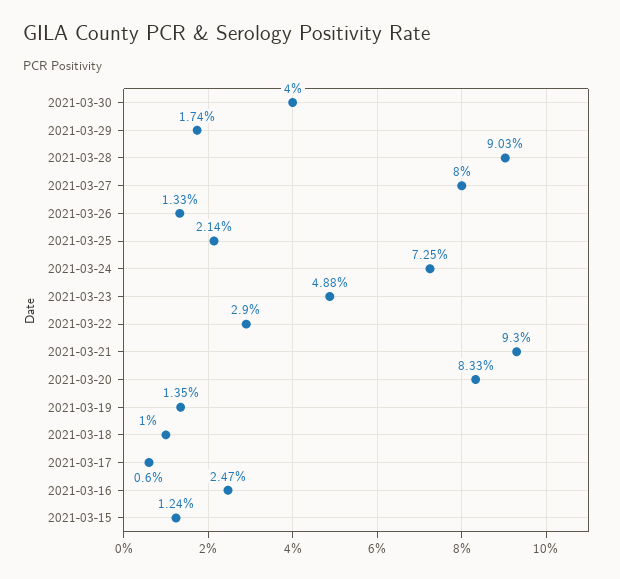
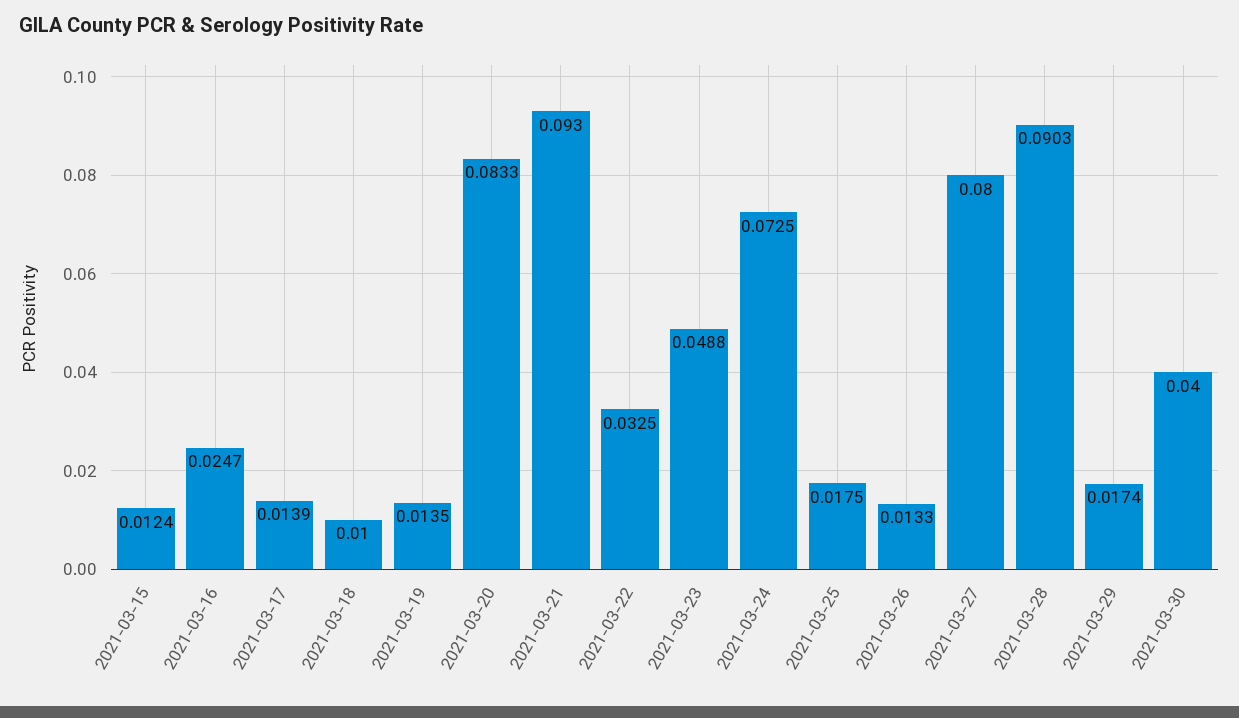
2021-03-25: 0.0214 -> 0.0175
2021-03-22: 0.029 -> 0.0325
2021-03-17: 0.006 -> 0.0139

